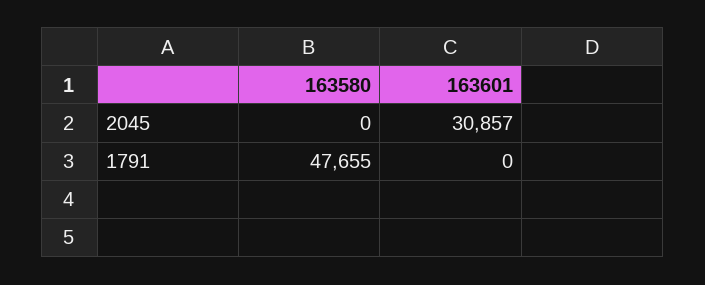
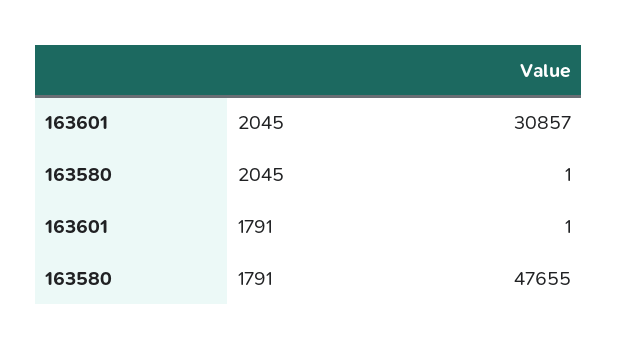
163580, 2045: 0 -> 1
163601, 1791: 0 -> 1

